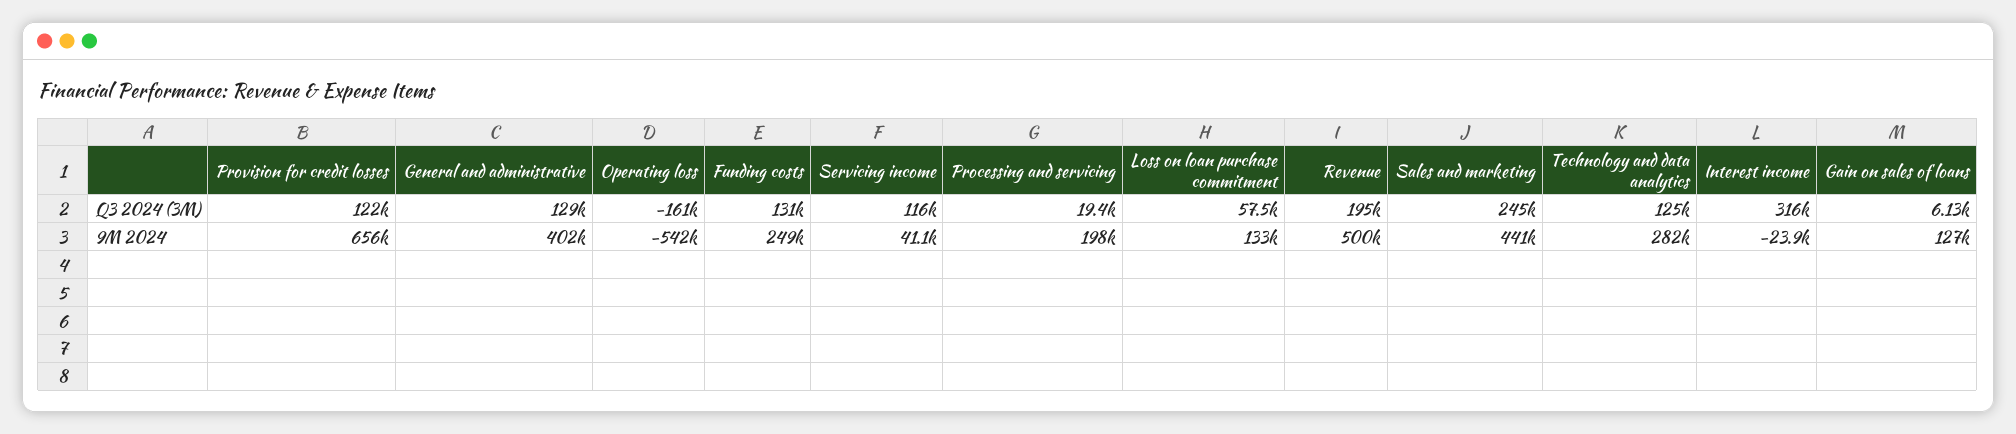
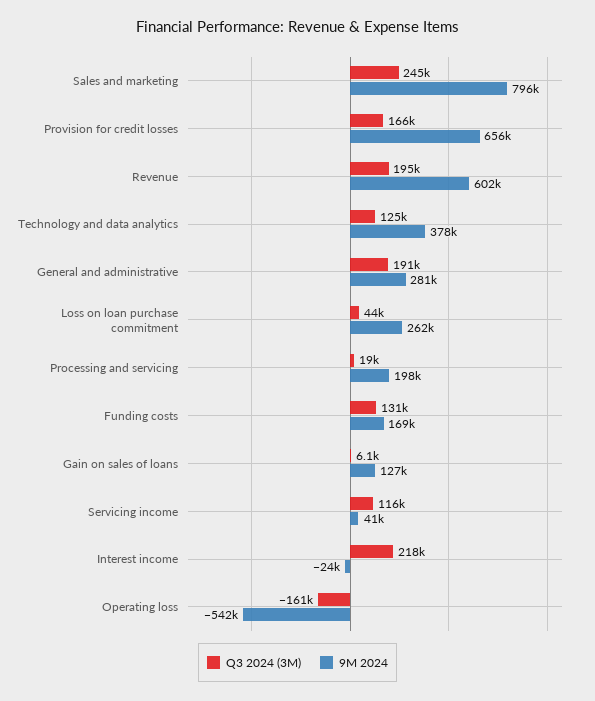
Q3 2024 (3M), Provision for credit losses: 122000 -> 166000
Q3 2024 (3M), General and administrative: 129000 -> 191000
Q3 2024 (3M), Loss on loan purchase commitment: 57500 -> 44000
Q3 2024 (3M), Interest income: 316000 -> 218000
9M 2024, General and administrative: 402000 -> 281000
9M 2024, Funding costs: 249000 -> 169000
9M 2024, Loss on loan purchase commitment: 133000 -> 262000
9M 2024, Revenue: 500000 -> 602000
9M 2024, Sales and marketing: 441000 -> 796000
9M 2024, Technology and data analytics: 282000 -> 378000

